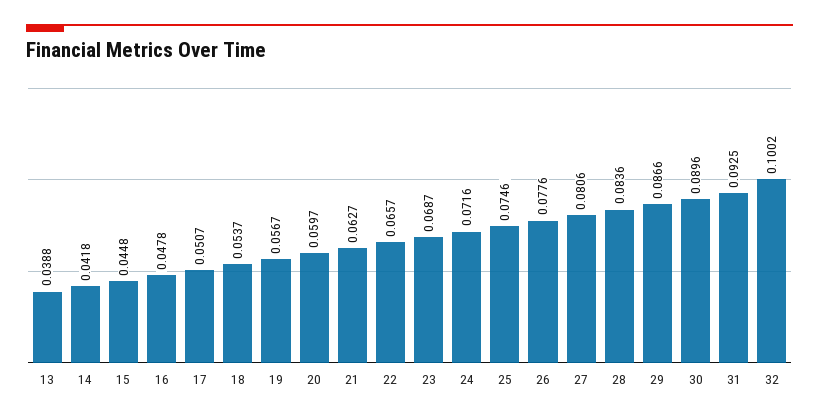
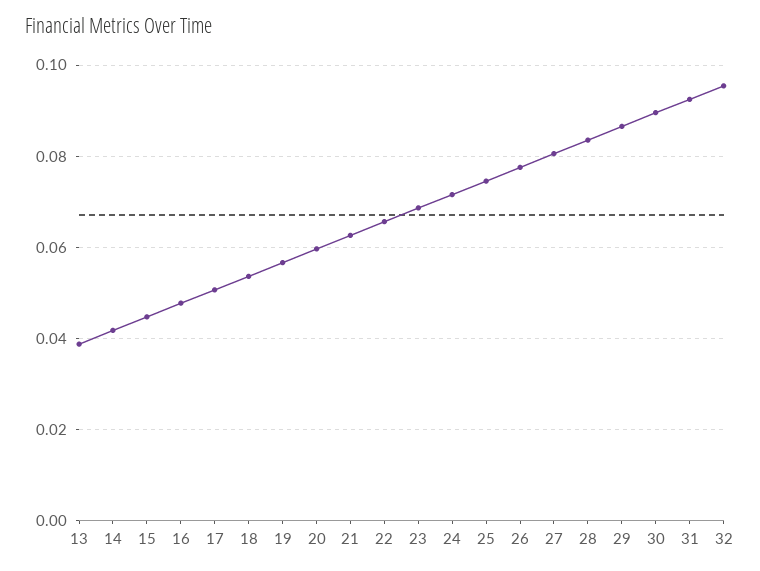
32: 0.1002 -> 0.096

